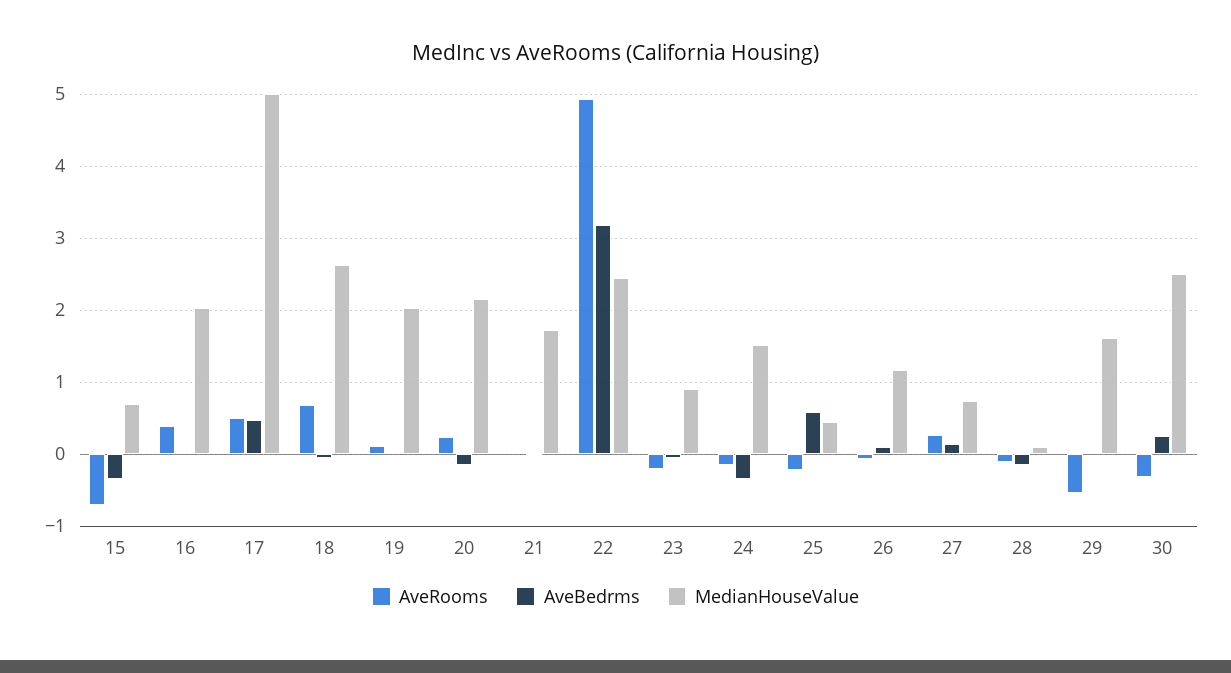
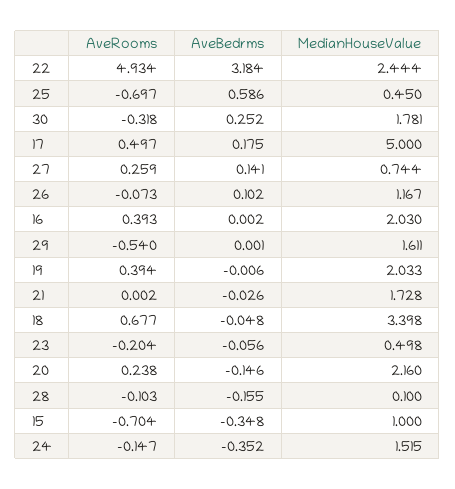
MedianHouseValue, 15: 0.7 -> 1
AveBedrms, 17: 0.5 -> 0.175
MedianHouseValue, 18: 2.6 -> 3.398
AveRooms, 19: 0.1 -> 0.394
MedianHouseValue, 23: 0.9 -> 0.498
AveRooms, 25: -0.2 -> -0.697
MedianHouseValue, 30: 2.5 -> 1.781

